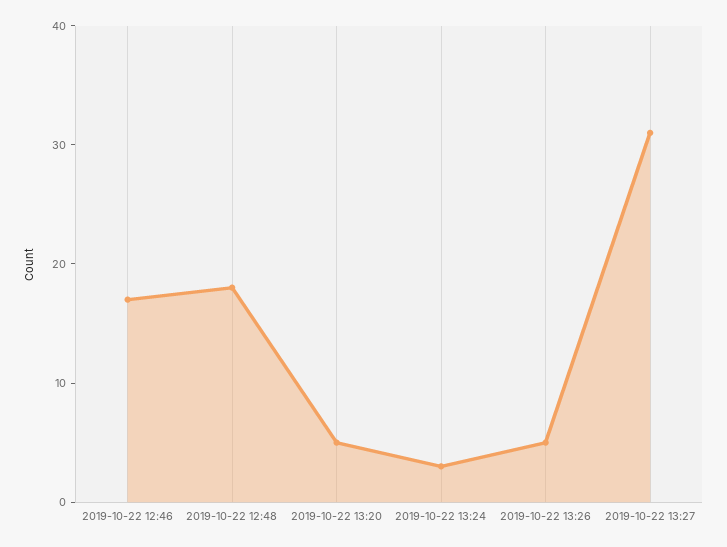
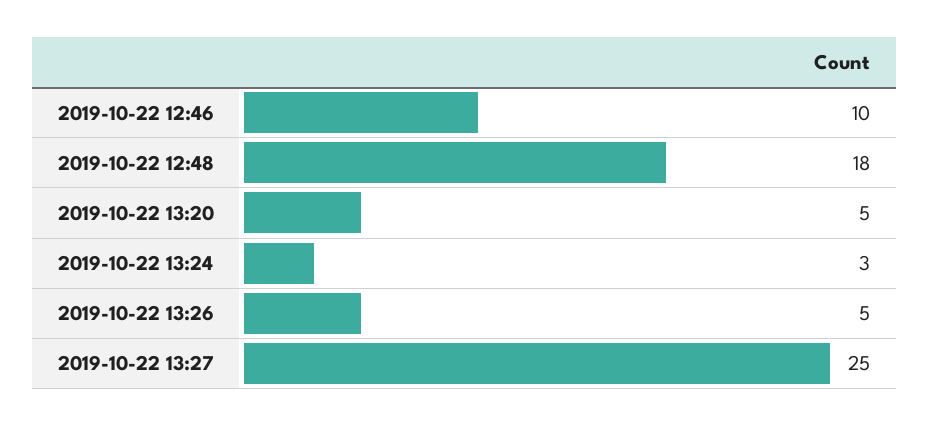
2019-10-22 12:46: 17 -> 10
2019-10-22 13:27: 31 -> 25

